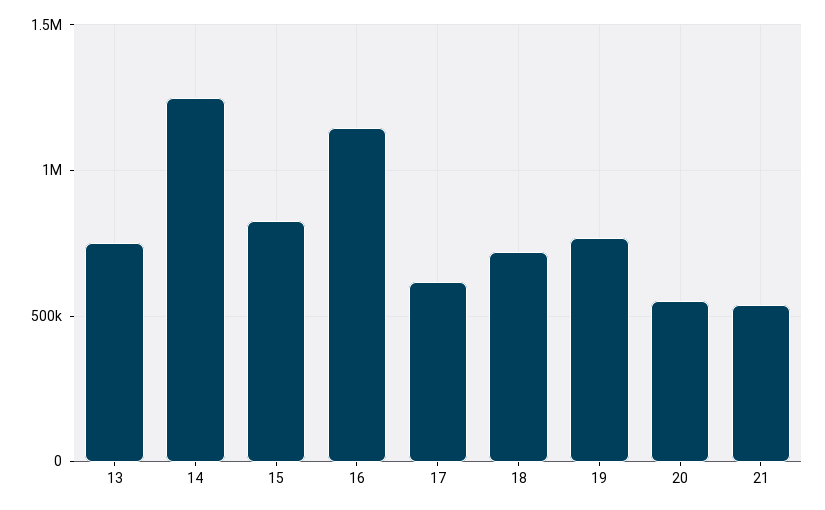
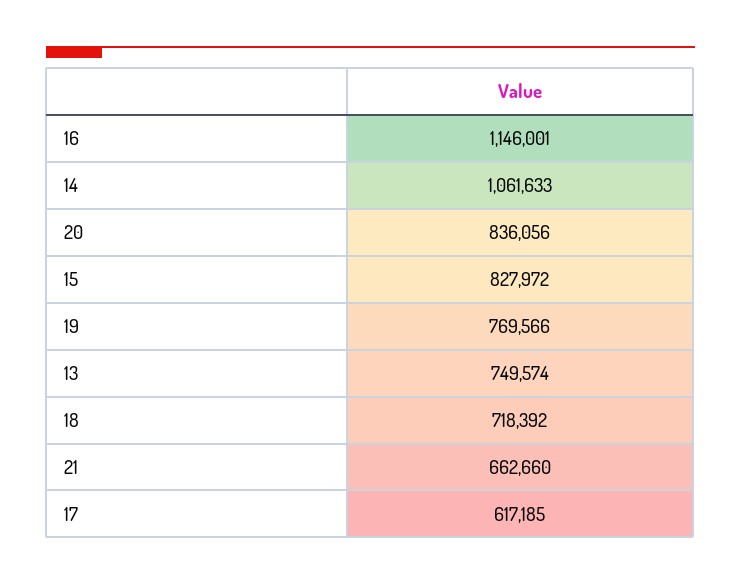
14: 1250000 -> 1061633
20: 550000 -> 836056
21: 550000 -> 662660

